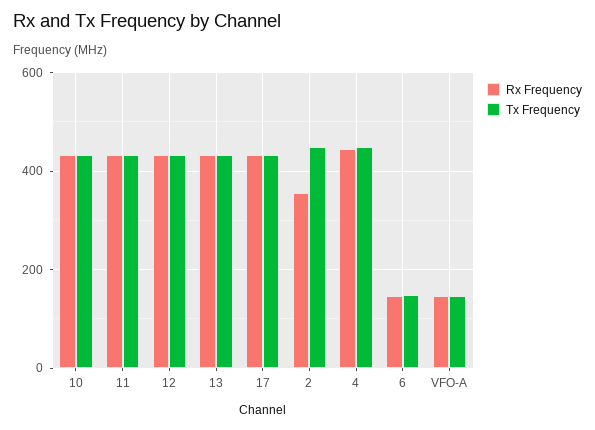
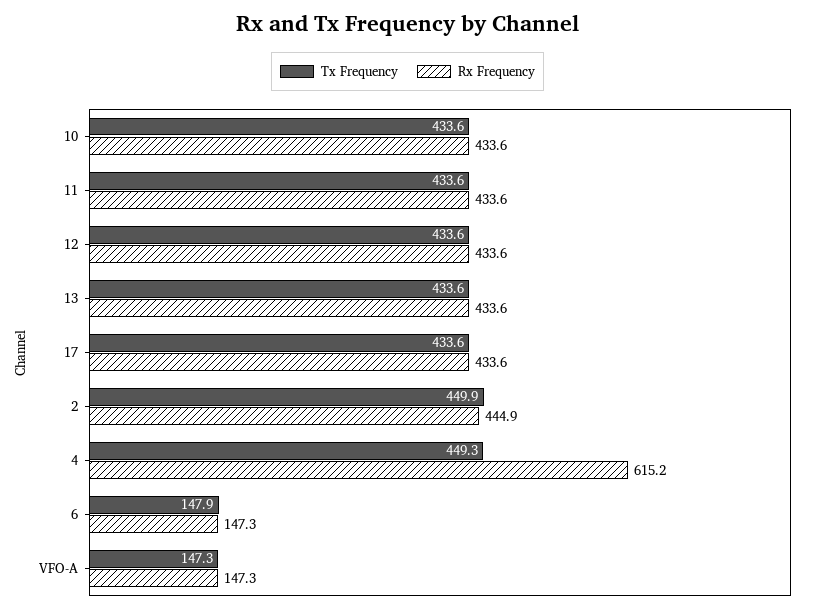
Rx Frequency, 2: 360 -> 444.9
Rx Frequency, 4: 440 -> 615.2

